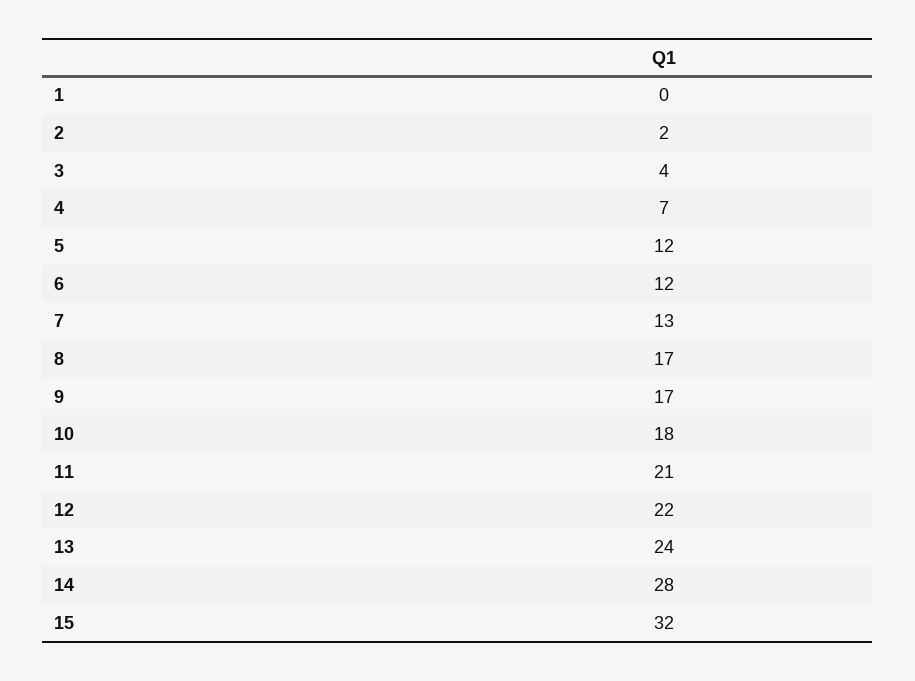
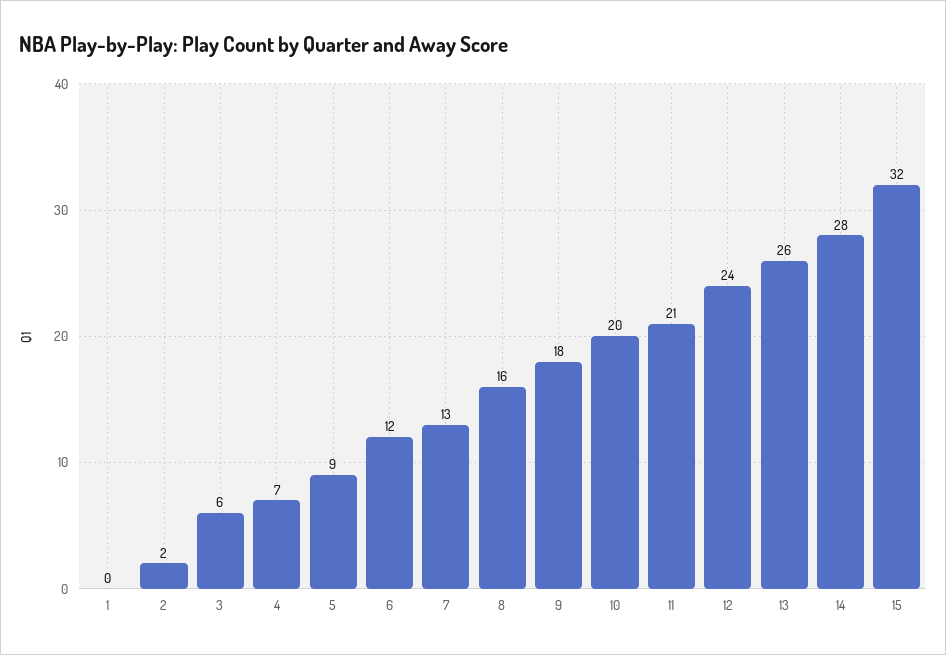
3: 4 -> 6
5: 12 -> 9
8: 17 -> 16
9: 17 -> 18
10: 18 -> 20
12: 22 -> 24
13: 24 -> 26

